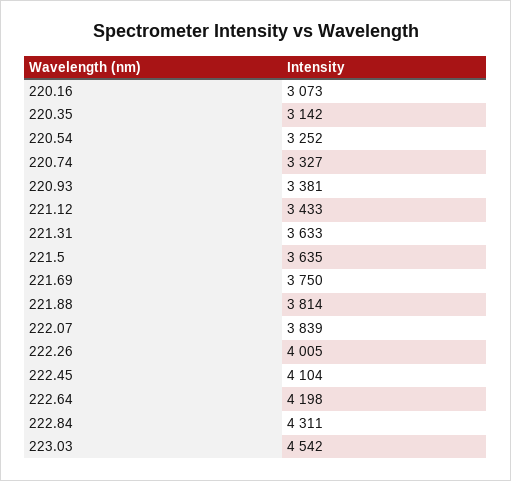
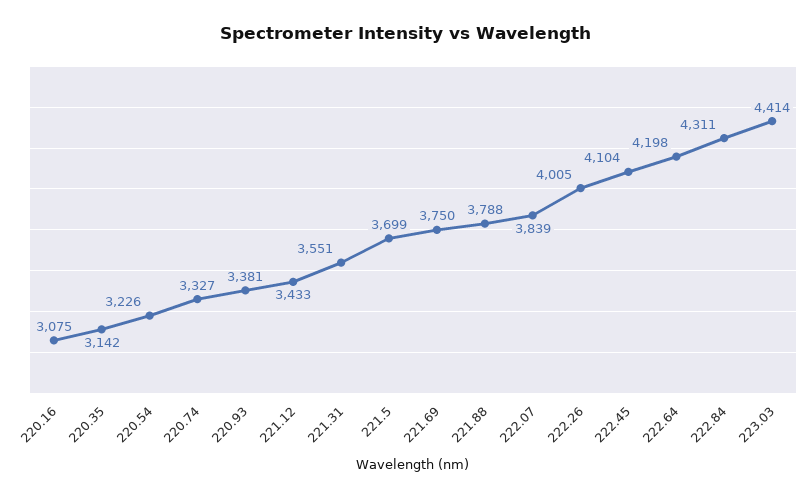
220.16: 3073 -> 3075
220.54: 3252 -> 3226
221.31: 3633 -> 3551
221.5: 3635 -> 3699
221.88: 3814 -> 3788
223.03: 4542 -> 4414

